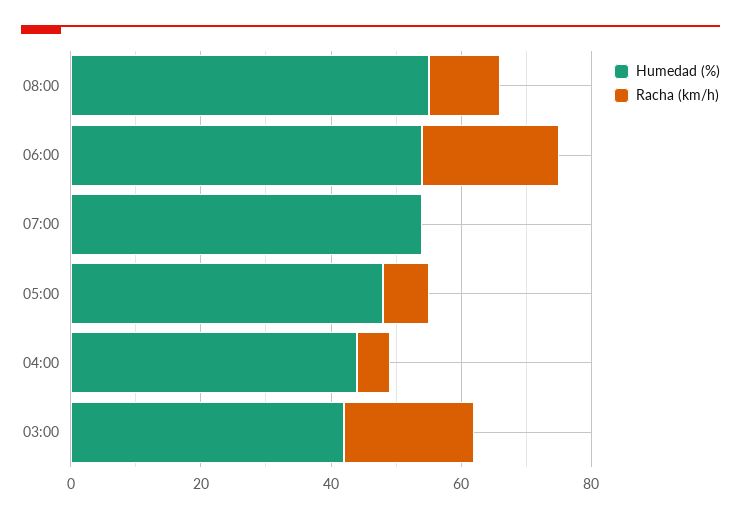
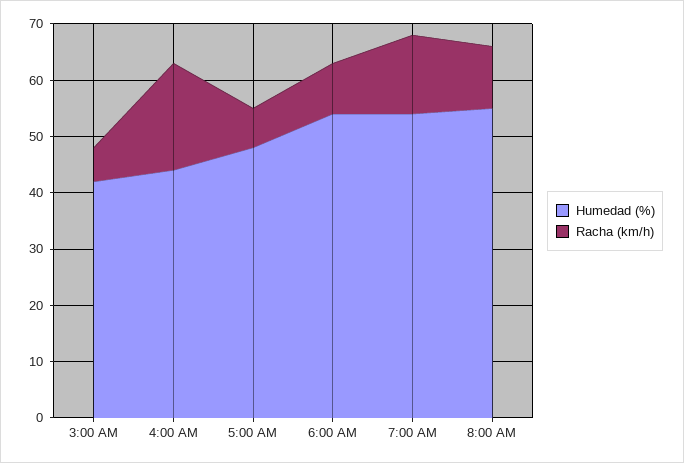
Racha (km/h), 06:00: 20 -> 10
Racha (km/h), 07:00: 0 -> 15
Racha (km/h), 04:00: 5 -> 20
Racha (km/h), 03:00: 20 -> 5

